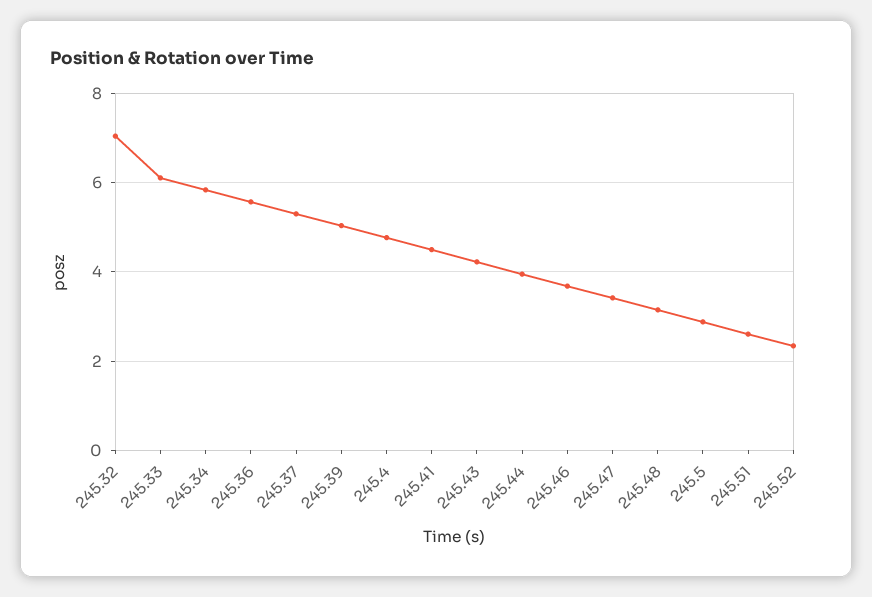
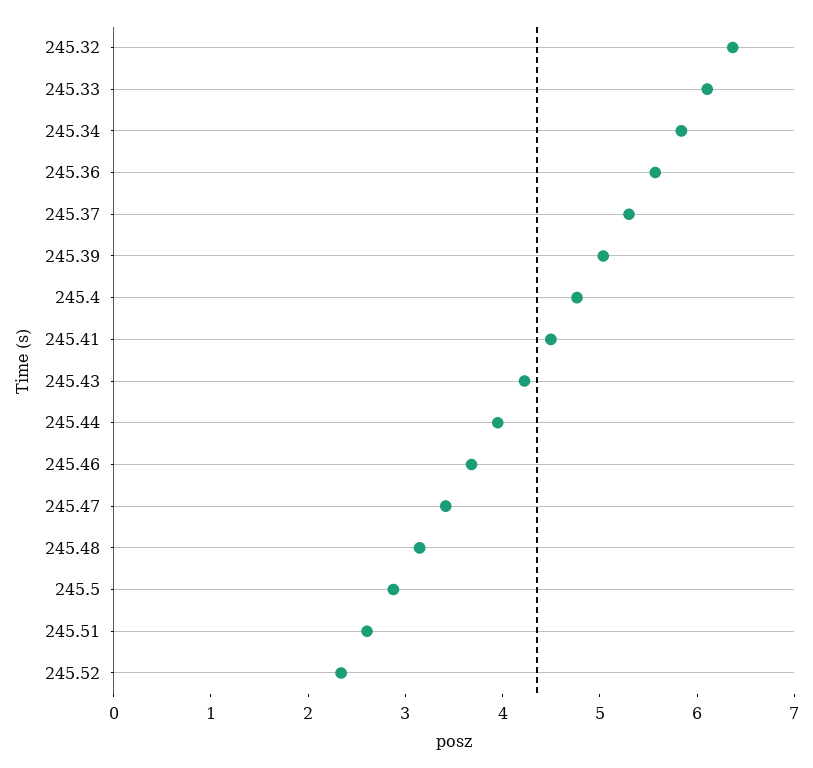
245.32: 7 -> 6.4

